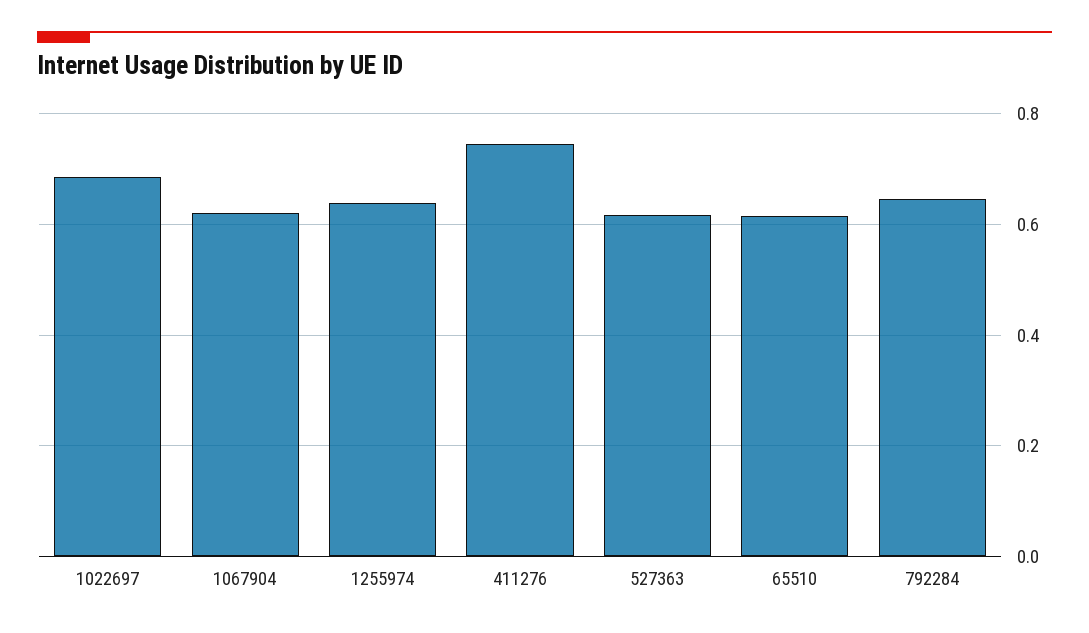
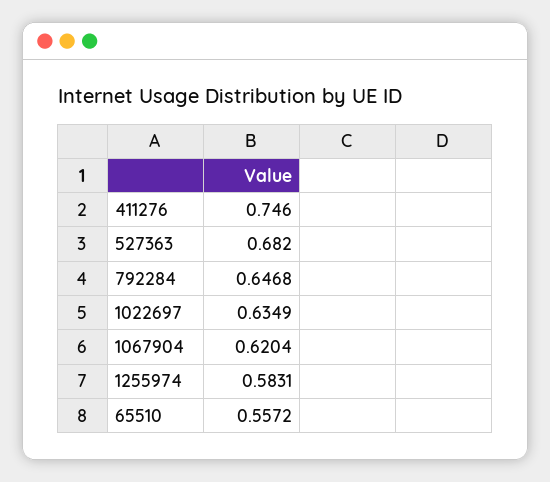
1022697: 0.68 -> 0.6349
1255974: 0.64 -> 0.5831
527363: 0.62 -> 0.682
65510: 0.62 -> 0.5572

